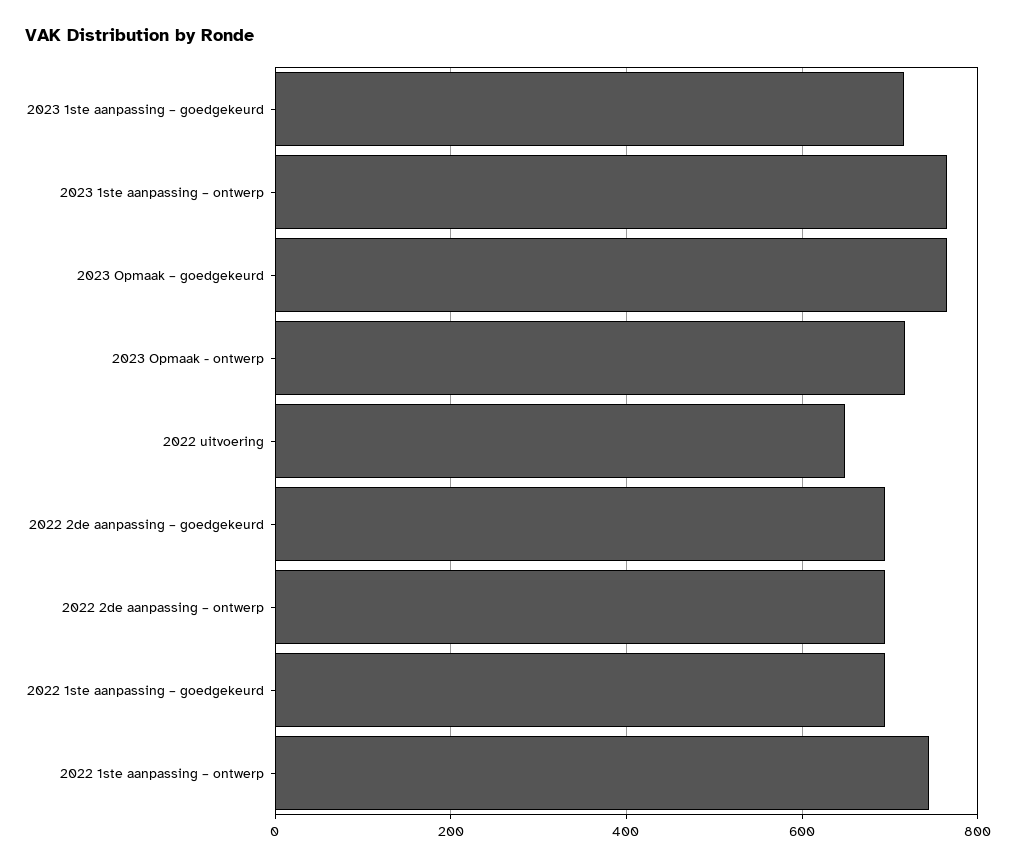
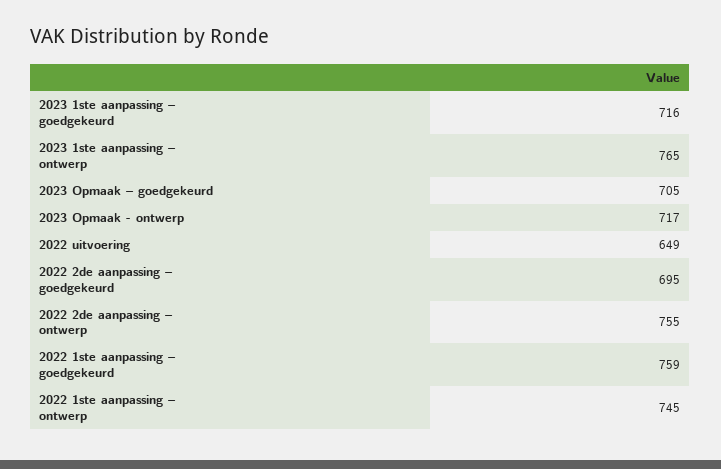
2023 Opmaak – goedgekeurd: 760 -> 705
2022 2de aanpassing – ontwerp: 700 -> 755
2022 1ste aanpassing – goedgekeurd: 700 -> 759

